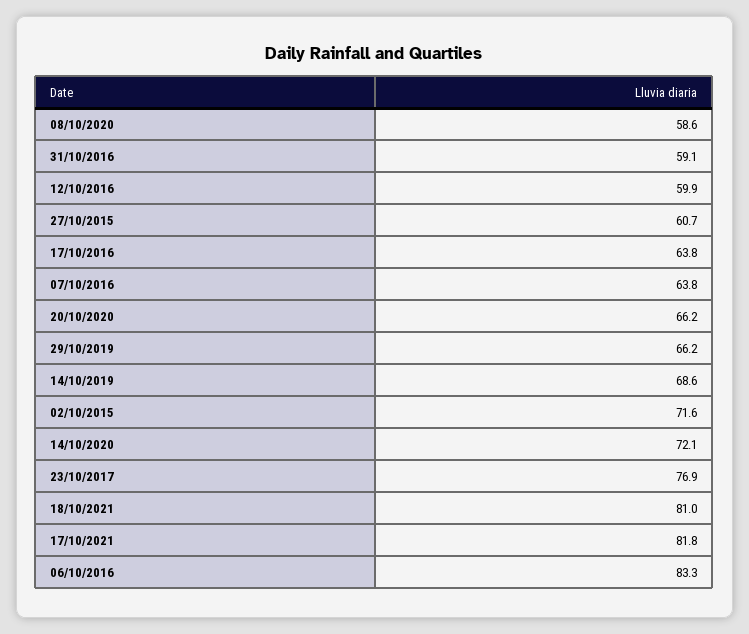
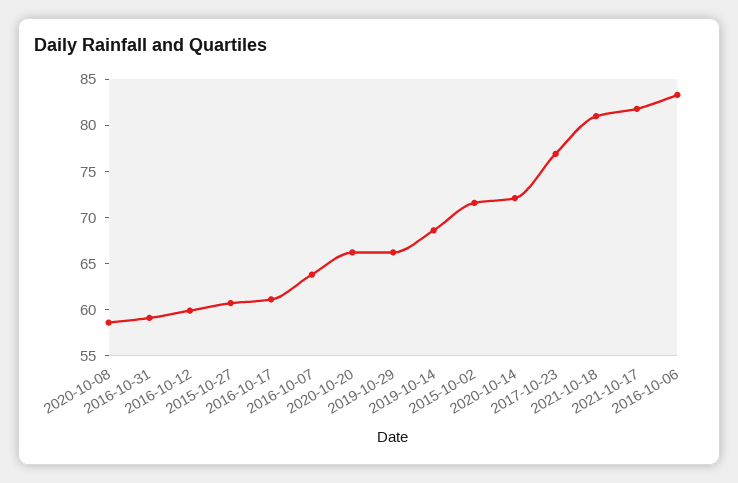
17/10/2016: 63.8 -> 61

